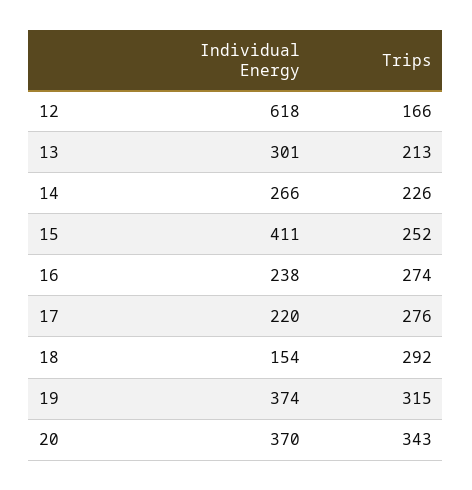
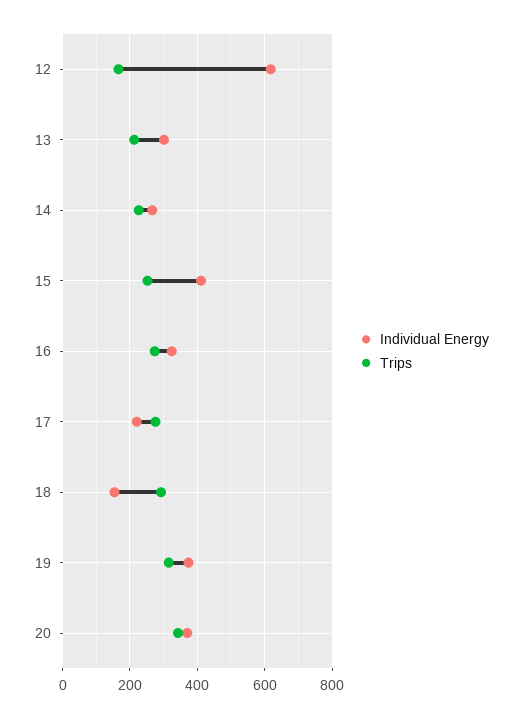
Individual Energy, 16: 238 -> 320

